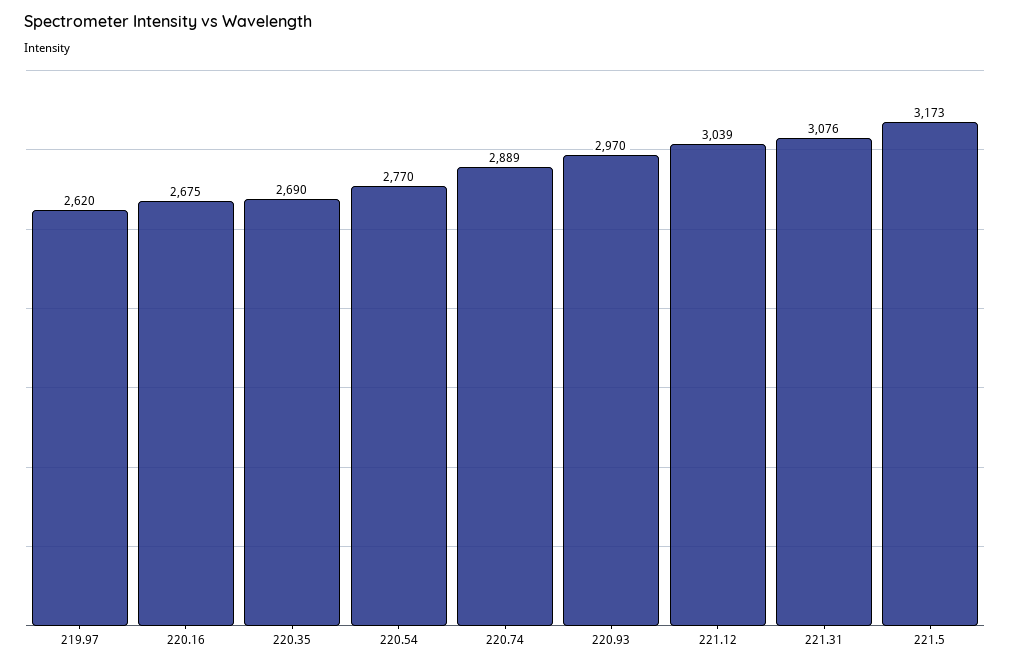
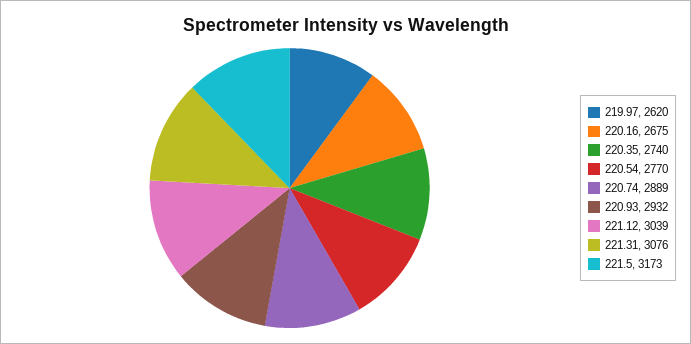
220.35: 2690 -> 2740
220.93: 2970 -> 2932

